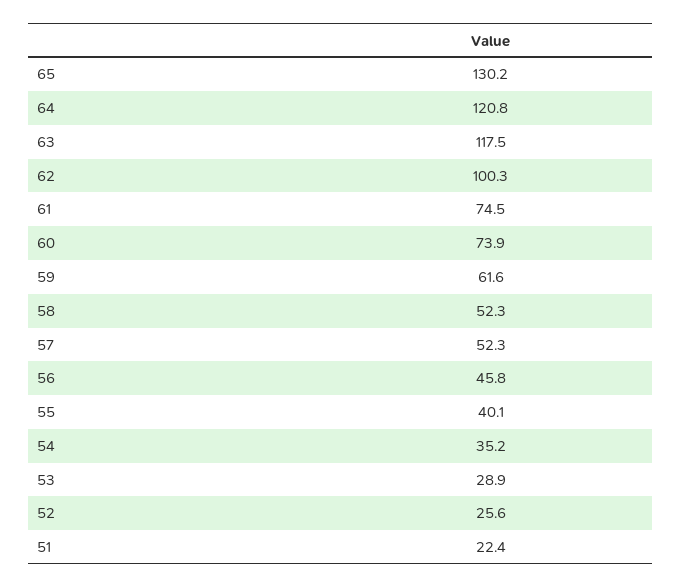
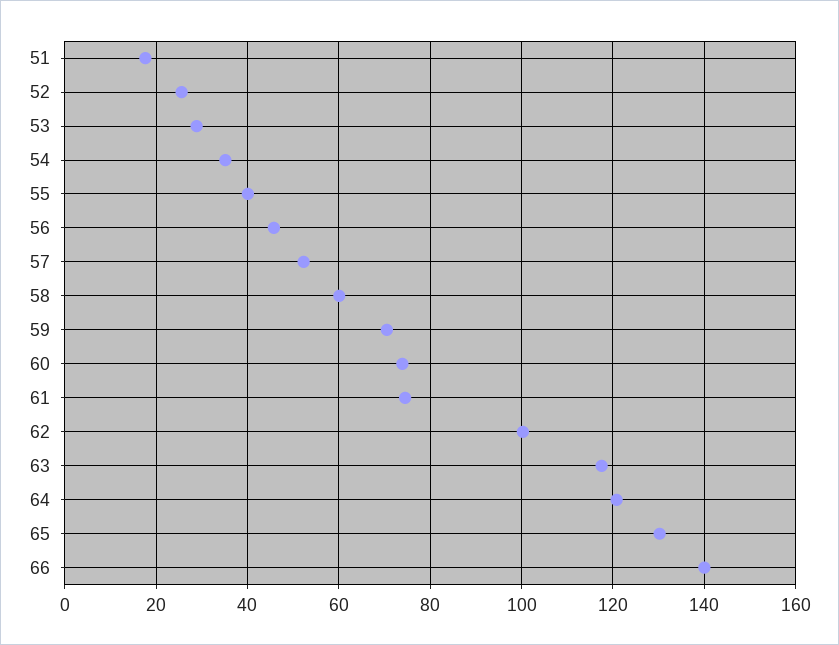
59: 61.6 -> 70
58: 52.3 -> 60
51: 22.4 -> 18
66: none -> 140

